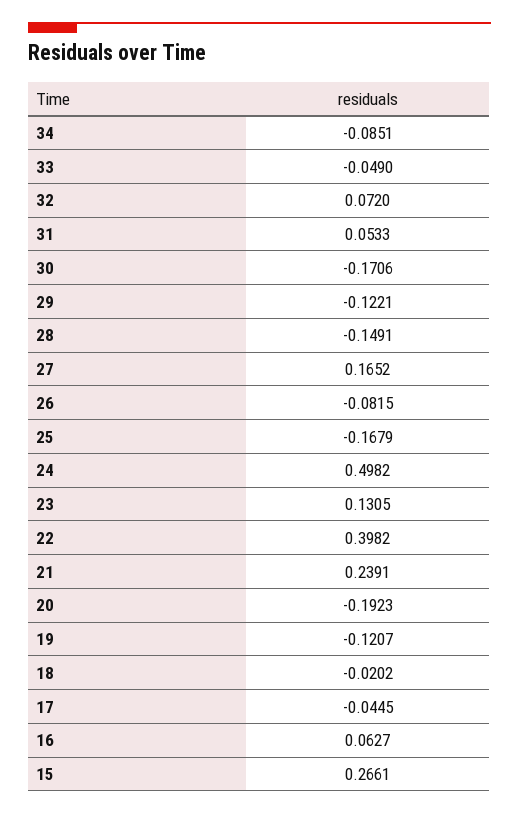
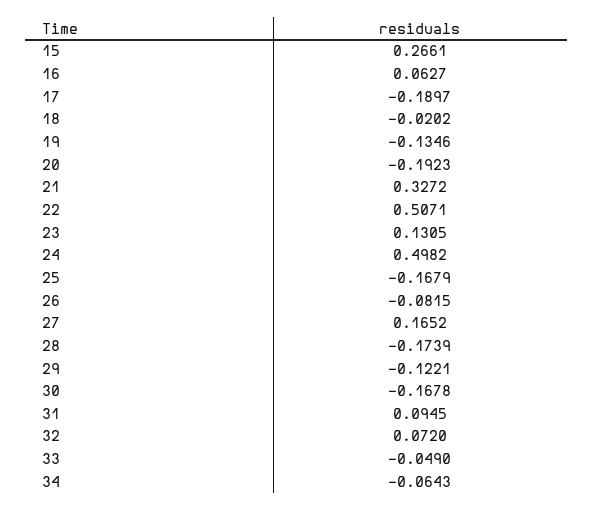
34: -0.0851 -> -0.0643
31: 0.0533 -> 0.0945
30: -0.1706 -> -0.1678
28: -0.1491 -> -0.1739
22: 0.3982 -> 0.5071
21: 0.2391 -> 0.3272
19: -0.1207 -> -0.1346
17: -0.0445 -> -0.1897

